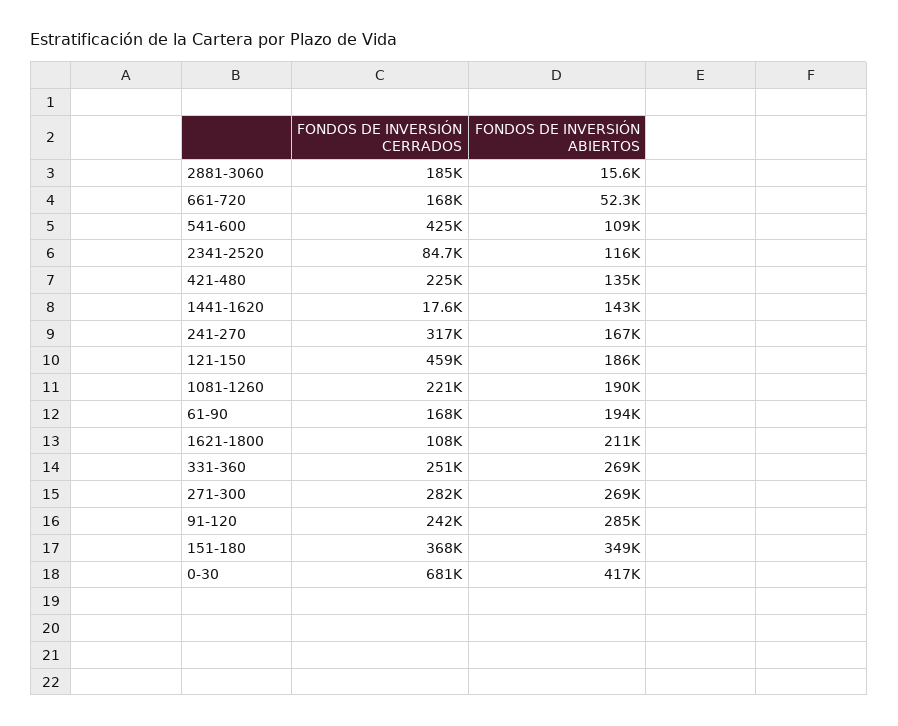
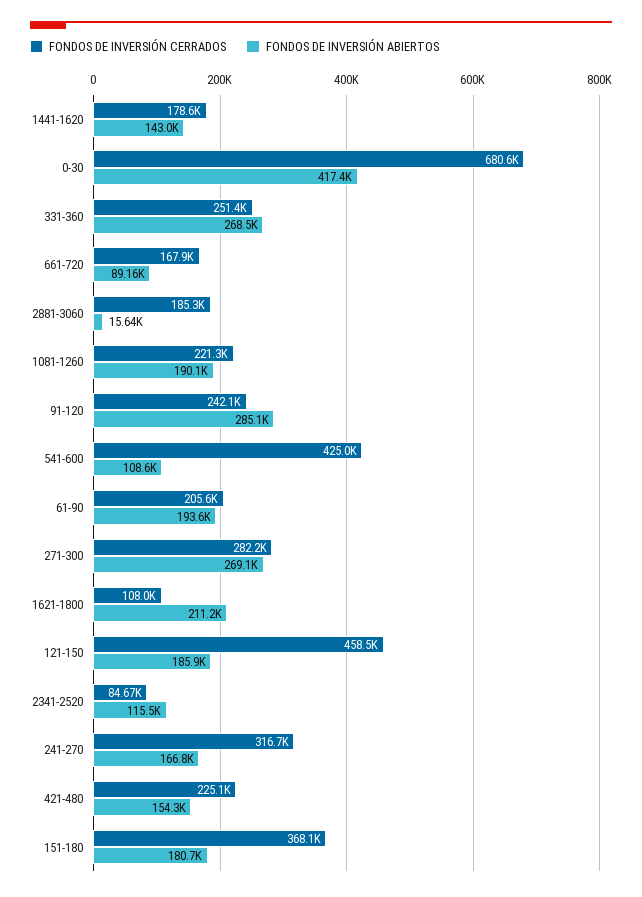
FONDOS DE INVERSIÓN ABIERTOS, 661-720: 52300 -> 89160
FONDOS DE INVERSIÓN ABIERTOS, 421-480: 135000 -> 154300
FONDOS DE INVERSIÓN CERRADOS, 1441-1620: 17600 -> 178600
FONDOS DE INVERSIÓN CERRADOS, 61-90: 168000 -> 205600
FONDOS DE INVERSIÓN ABIERTOS, 151-180: 349000 -> 180700

